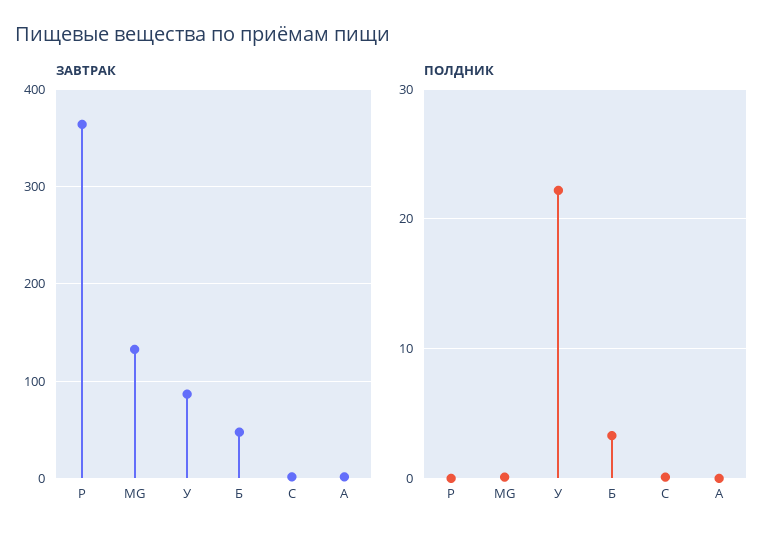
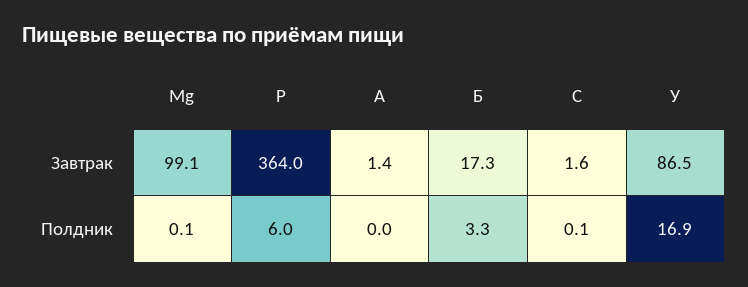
ЗАВТРАК, MG: 130 -> 99.1
ЗАВТРАК, Б: 50 -> 17.3
ПОЛДНИК, P: 0 -> 6
ПОЛДНИК, У: 22 -> 16.9

